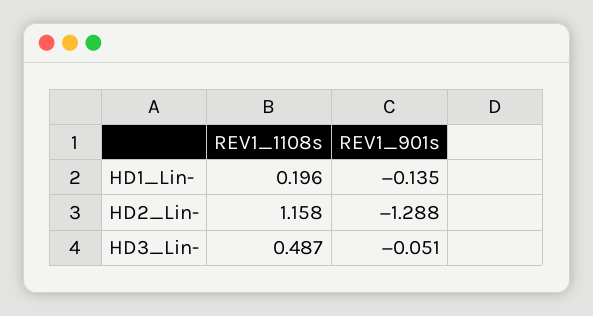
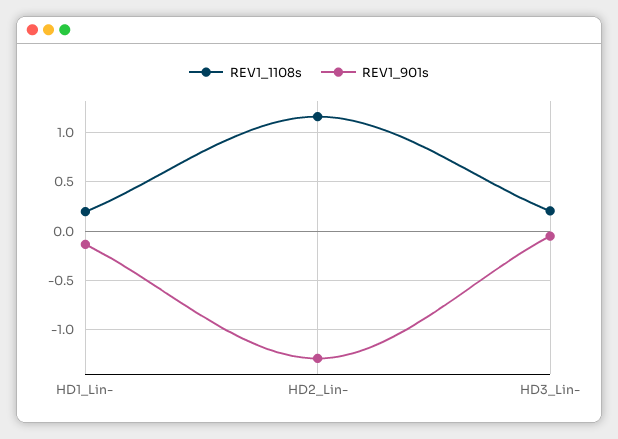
REV1_1108s, HD3_Lin-: 0.487 -> 0.2

